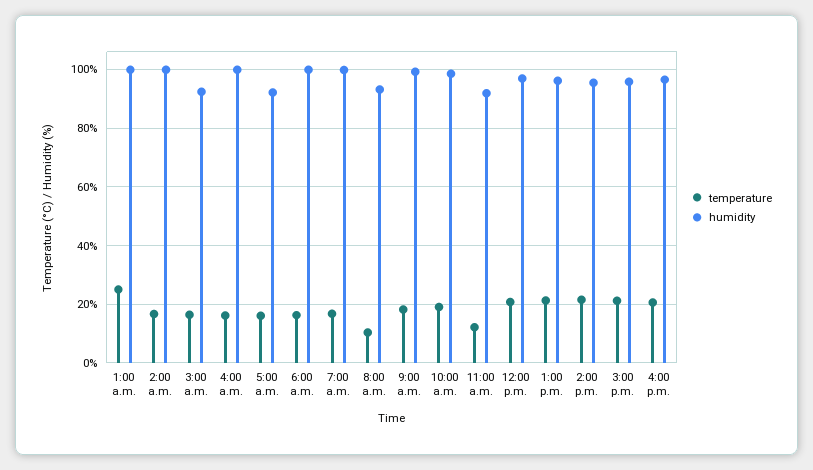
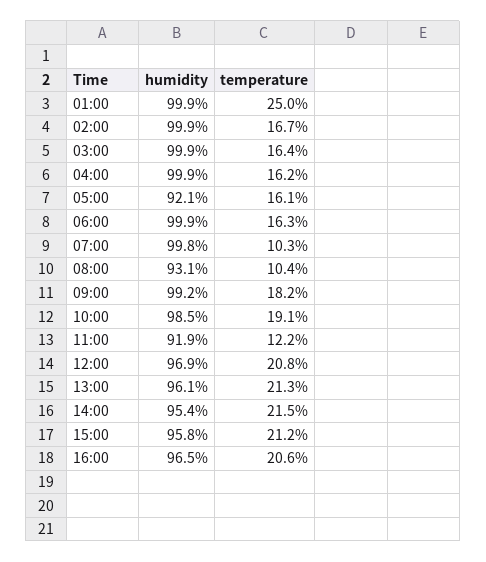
humidity, 3:00 a.m.: 92.5 -> 99.9
temperature, 7:00 a.m.: 17.5 -> 10.3

